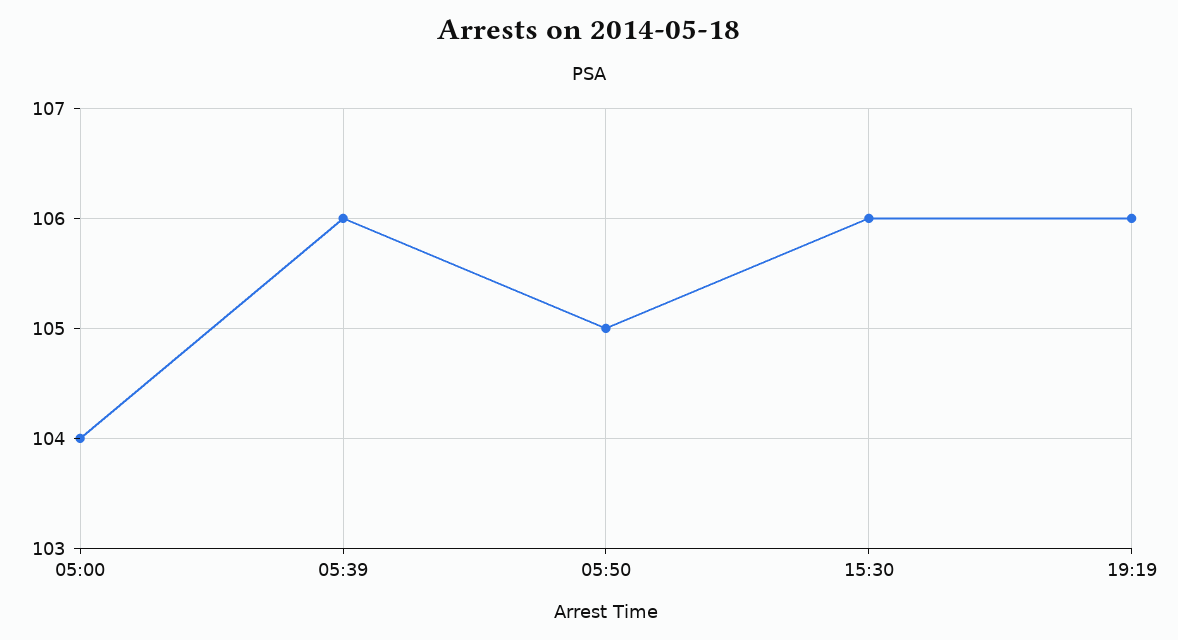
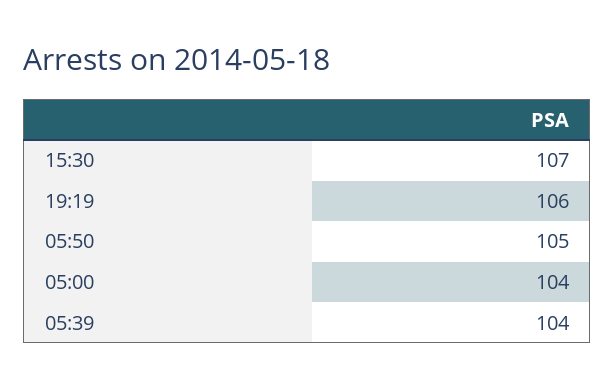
05:39: 106 -> 104
15:30: 106 -> 107

